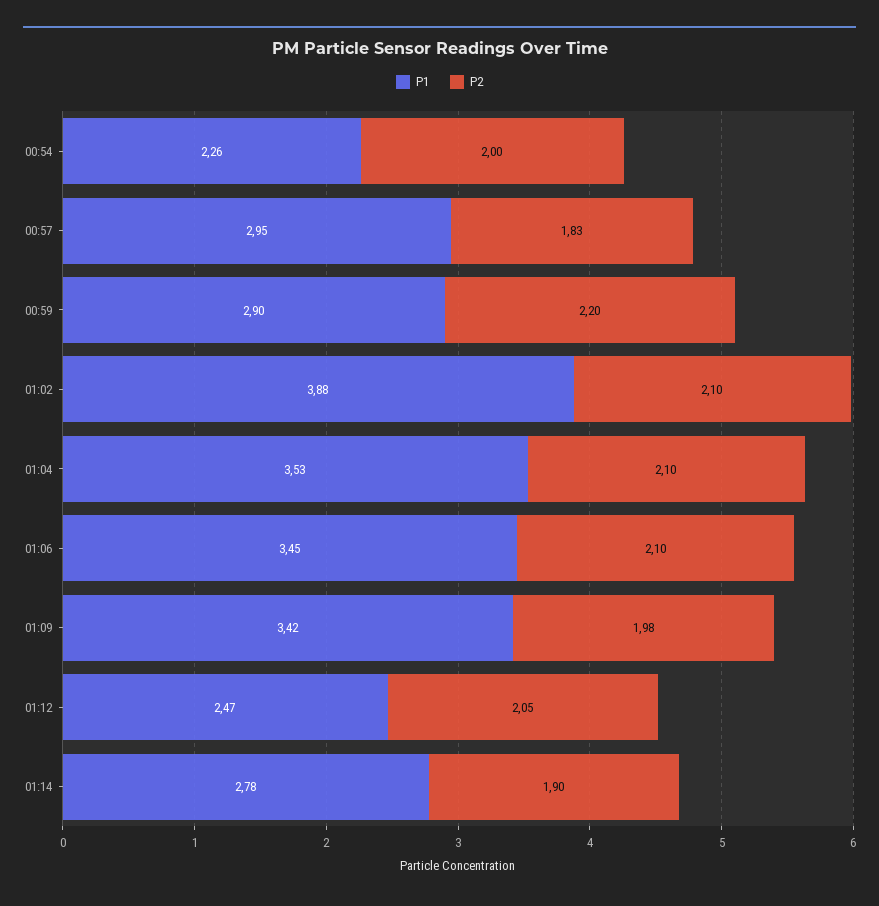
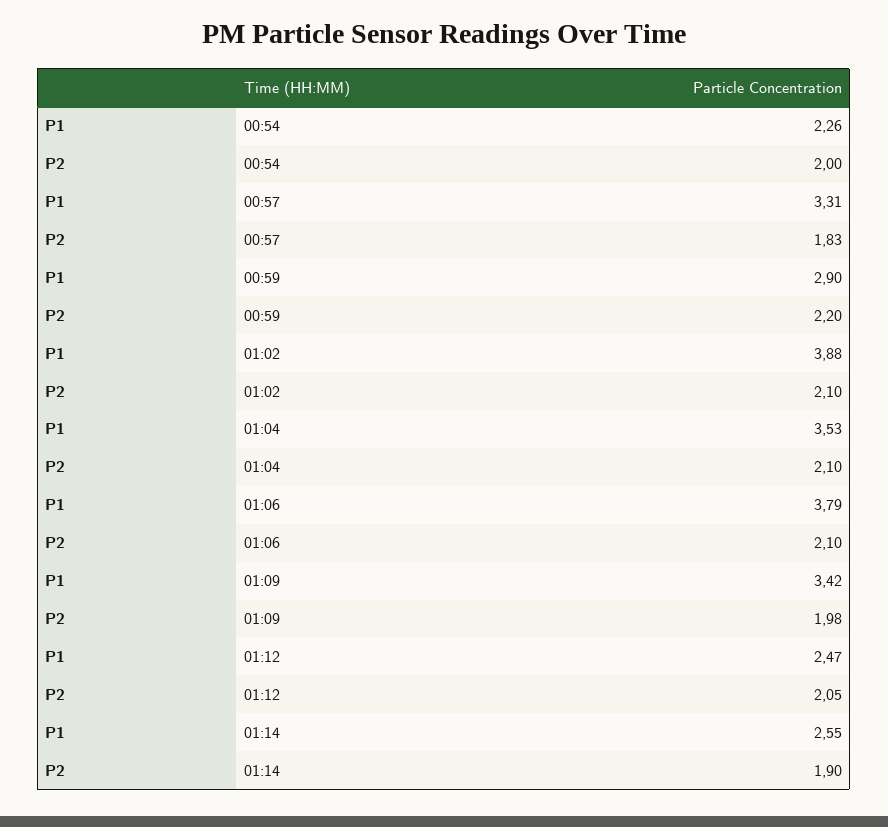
P1, 00:57: 2.95 -> 3.31
P1, 01:06: 3.45 -> 3.79
P1, 01:14: 2.78 -> 2.55

